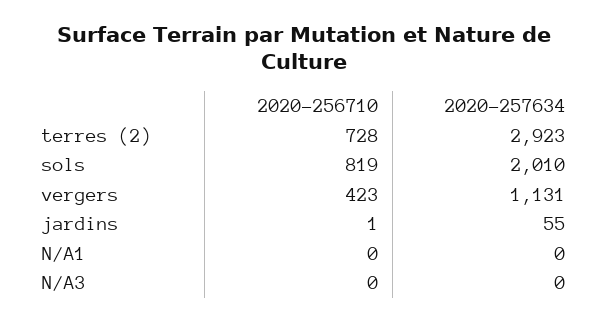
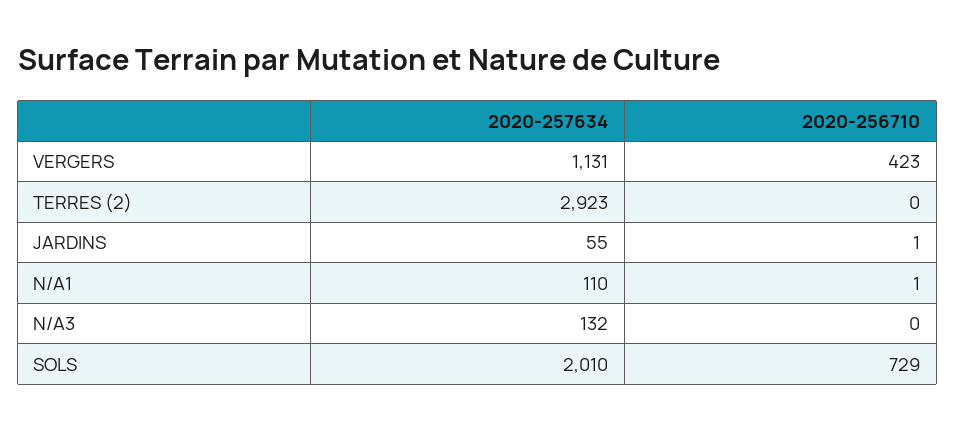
2020-256710, terres (2): 728 -> 0
2020-256710, sols: 819 -> 729
2020-256710, N/A1: 0 -> 1
2020-257634, N/A1: 0 -> 110
2020-257634, N/A3: 0 -> 132

